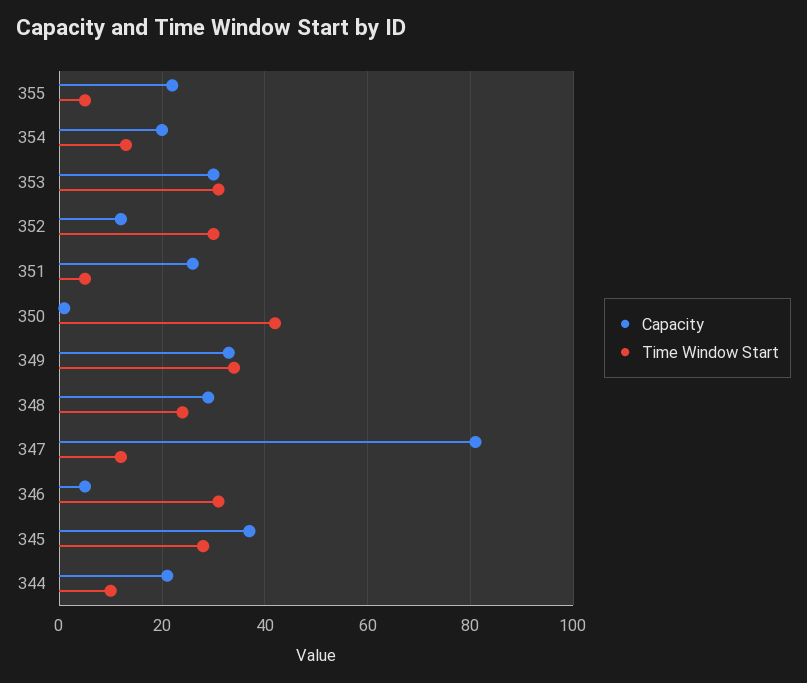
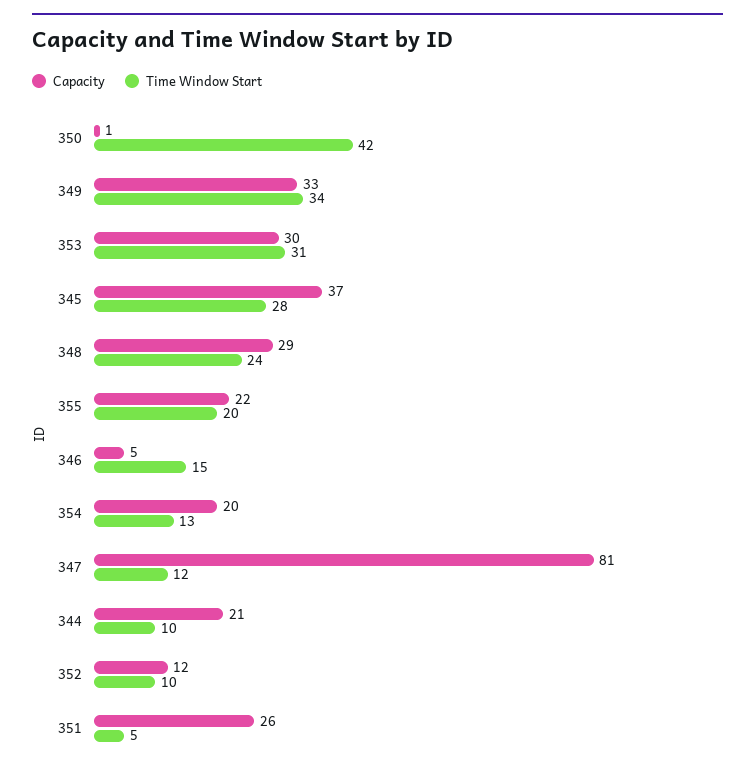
Time Window Start, 355: 5 -> 20
Time Window Start, 352: 30 -> 10
Time Window Start, 346: 30 -> 15

